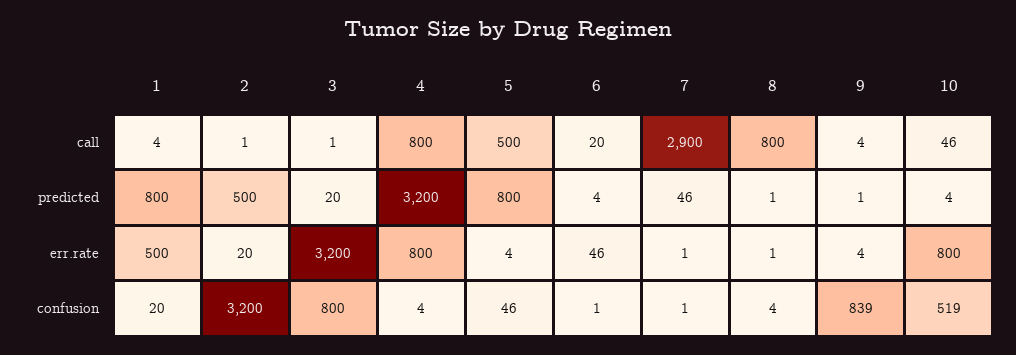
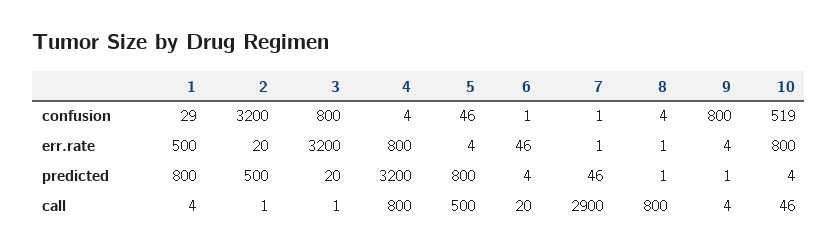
1, confusion: 20 -> 29
9, confusion: 839 -> 800

